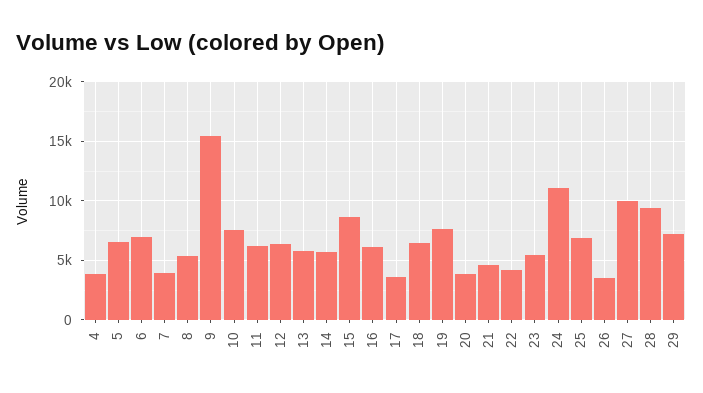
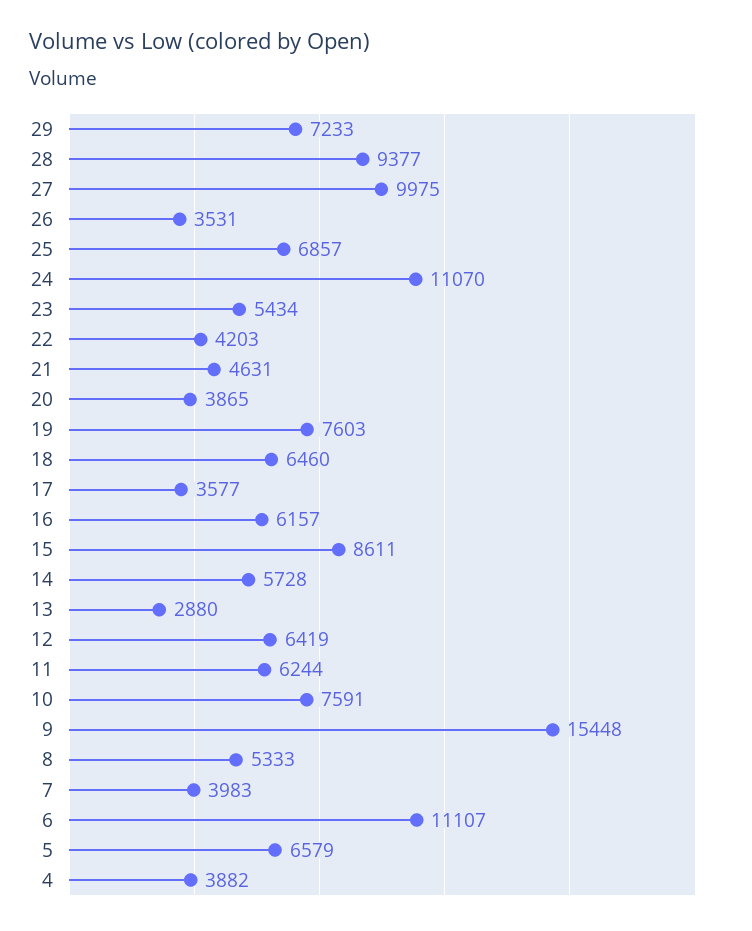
6: 7000 -> 11107
13: 6000 -> 2880

